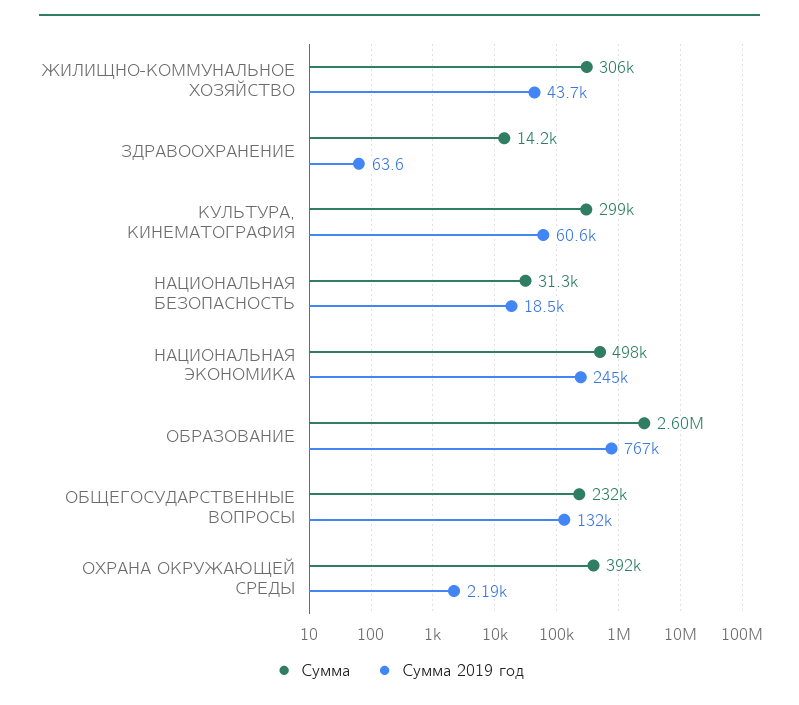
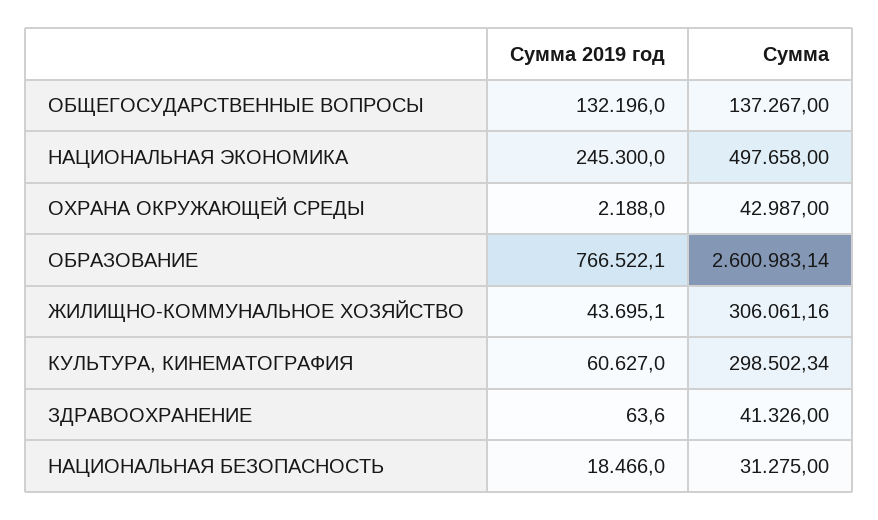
Сумма, ЗДРАВООХРАНЕНИЕ: 14200 -> 41326
Сумма, ОБЩЕГОСУДАРСТВЕННЫЕ ВОПРОСЫ: 232000 -> 137267
Сумма, ОХРАНА ОКРУЖАЮЩЕЙ СРЕДЫ: 392000 -> 42987

